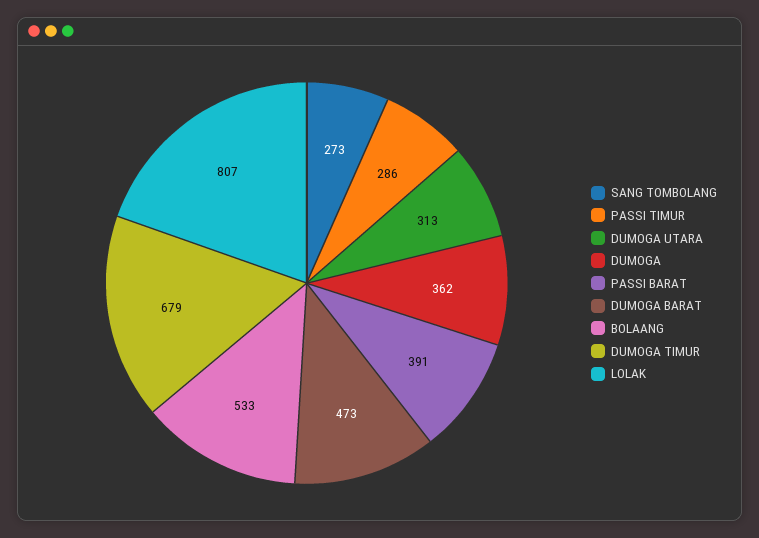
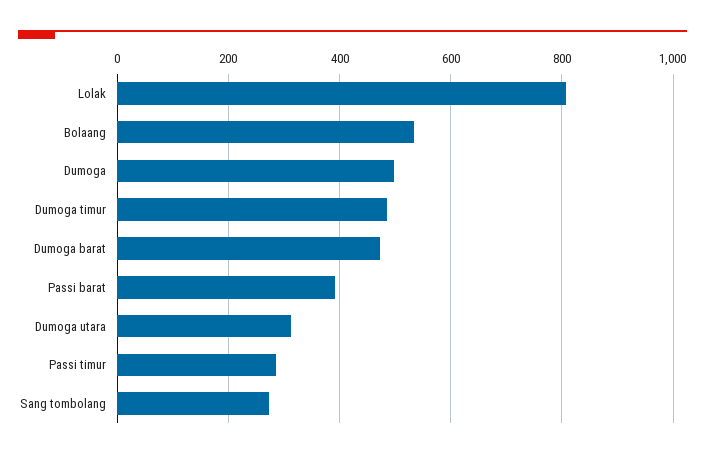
DUMOGA: 362 -> 500
DUMOGA TIMUR: 679 -> 480

